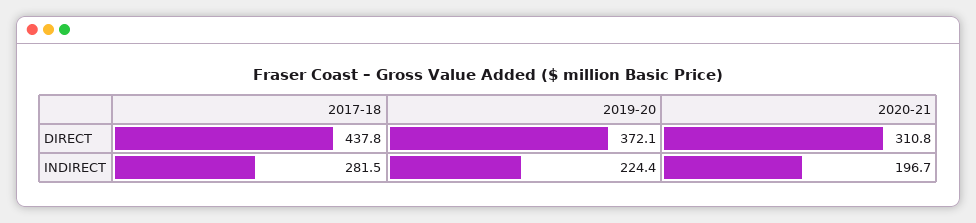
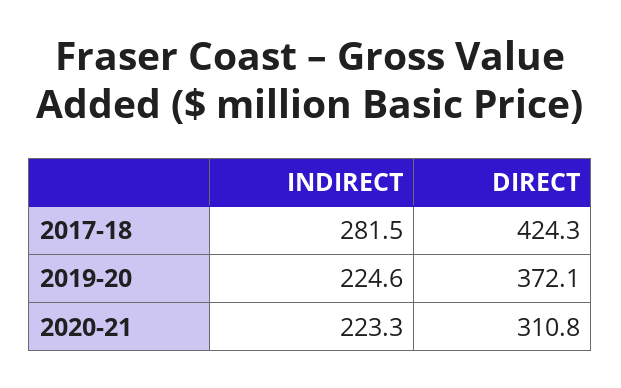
2017-18, DIRECT: 437.8 -> 424.3
2019-20, INDIRECT: 224.4 -> 224.6
2020-21, INDIRECT: 196.7 -> 223.3

